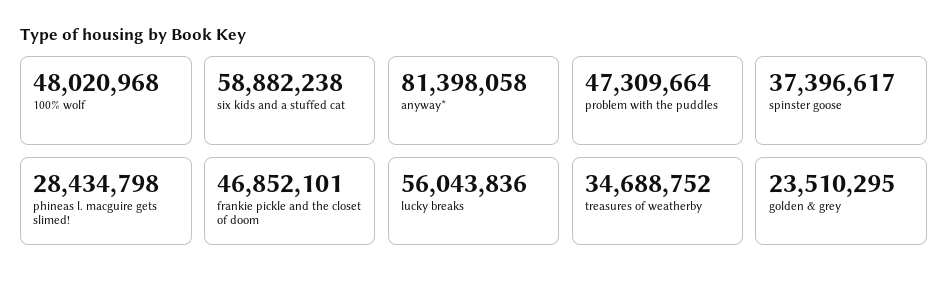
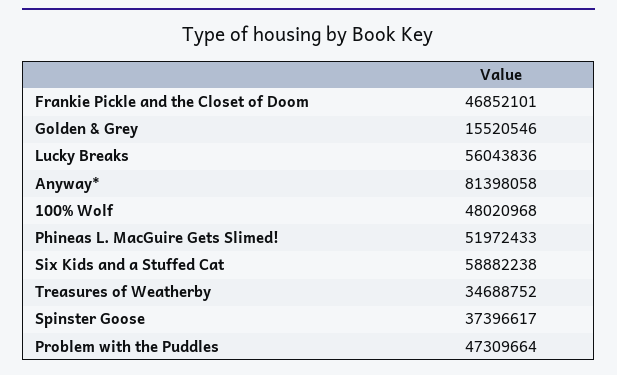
phineas l. macguire gets slimed!: 28434798 -> 51972433
golden & grey: 23510295 -> 15520546

